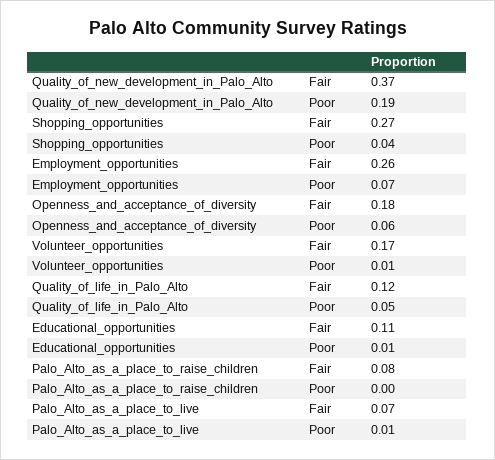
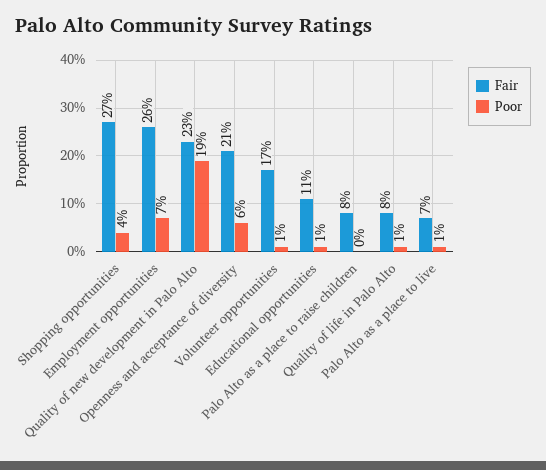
Fair, Quality_of_new_development_in_Palo_Alto: 0.37 -> 0.23
Fair, Openness_and_acceptance_of_diversity: 0.18 -> 0.21
Fair, Quality_of_life_in_Palo_Alto: 0.12 -> 0.08
Poor, Quality_of_life_in_Palo_Alto: 0.05 -> 0.01

